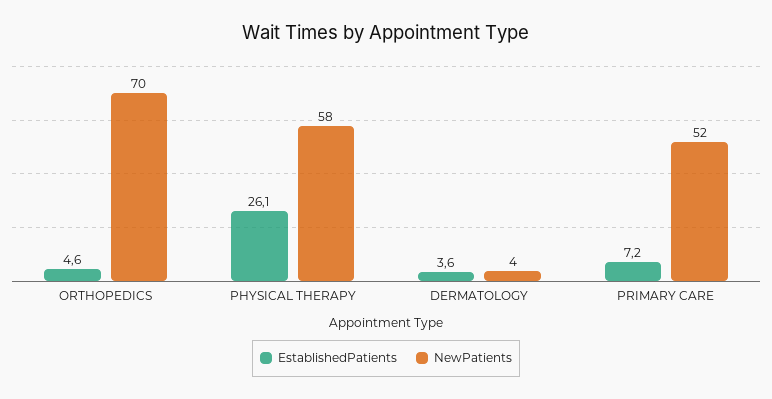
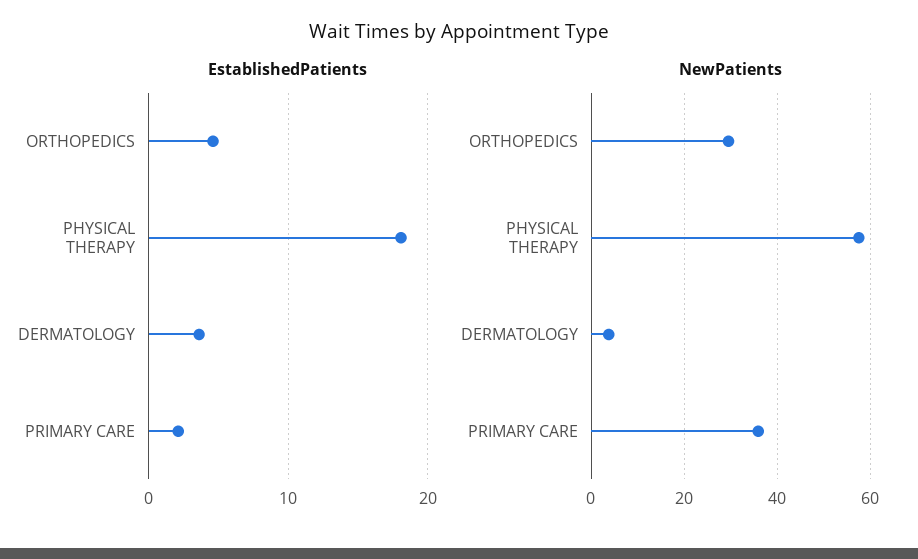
NewPatients, ORTHOPEDICS: 70 -> 30
EstablishedPatients, PHYSICAL THERAPY: 26.1 -> 18
EstablishedPatients, PRIMARY CARE: 7.2 -> 2
NewPatients, PRIMARY CARE: 52 -> 36

